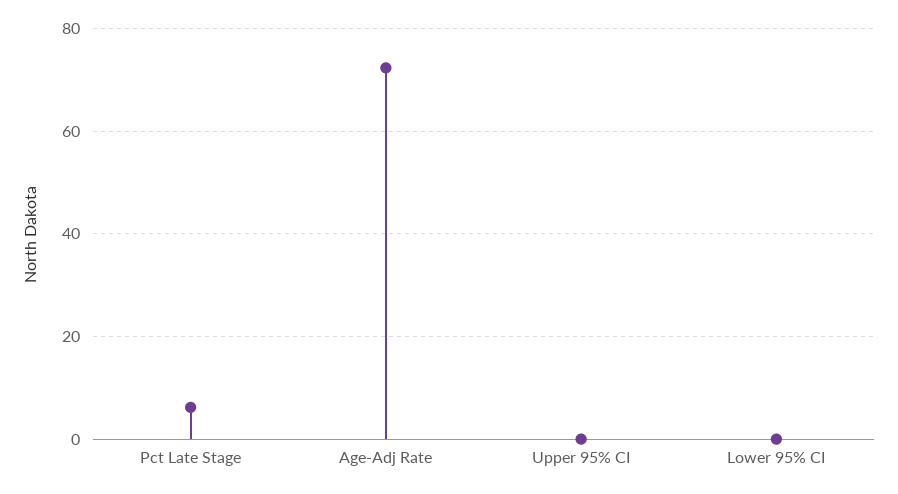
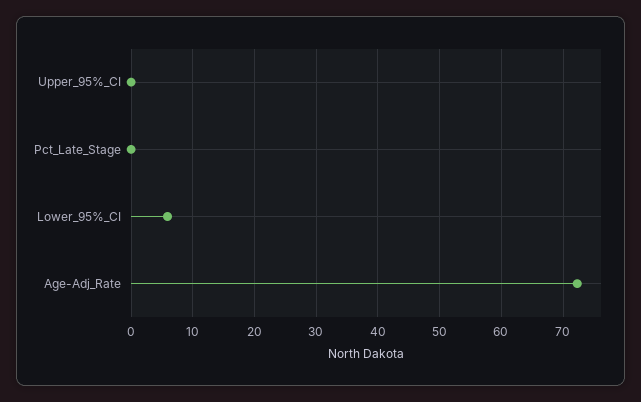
Pct Late Stage: 6 -> 0
Lower 95% CI: 0 -> 6

